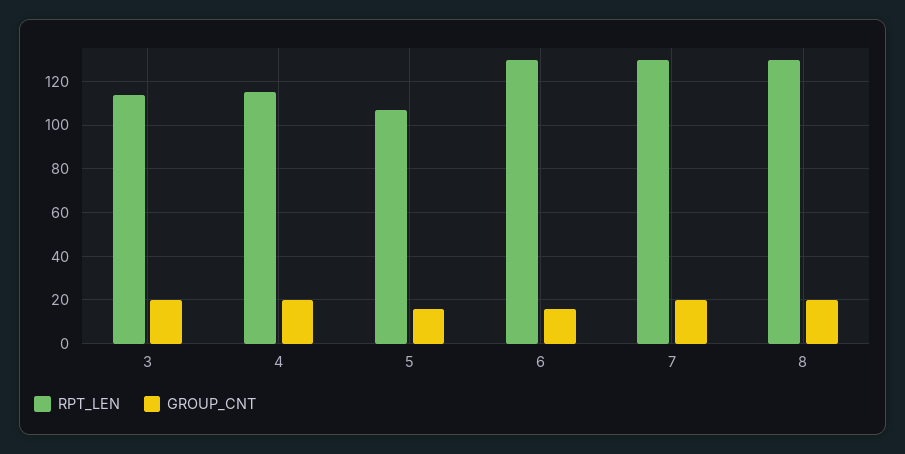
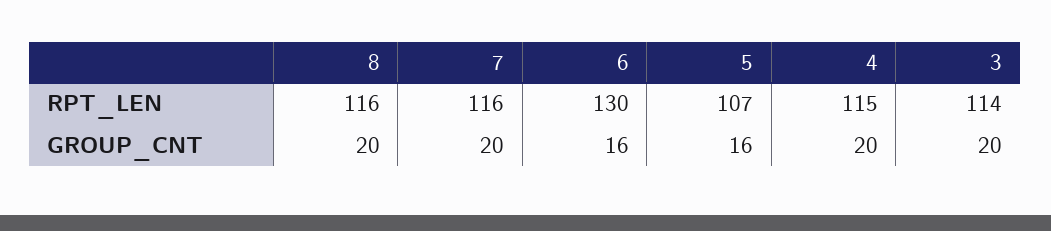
RPT_LEN, 7: 130 -> 116
RPT_LEN, 8: 130 -> 116

